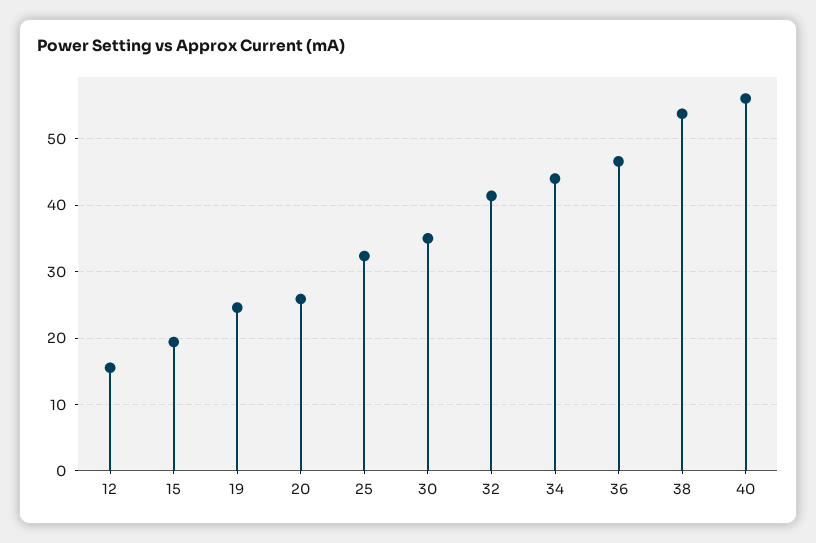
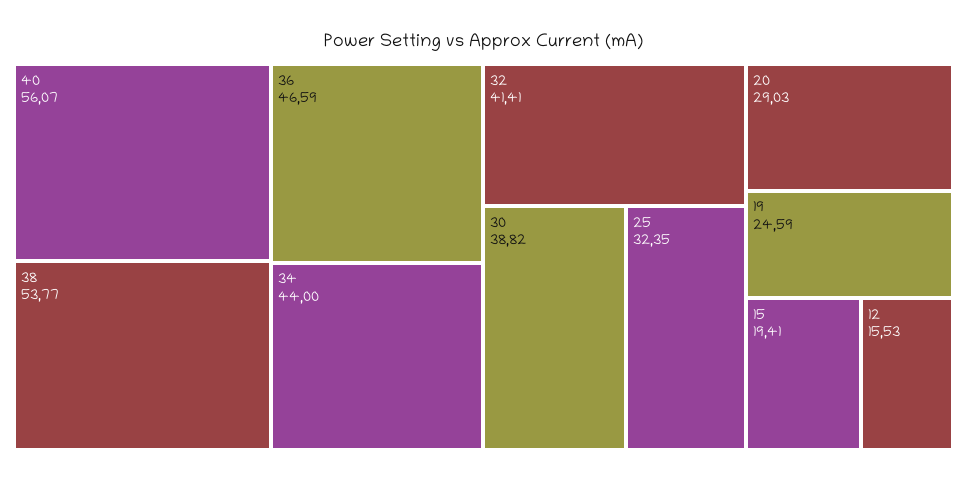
20: 26 -> 29.03
30: 35 -> 38.82

